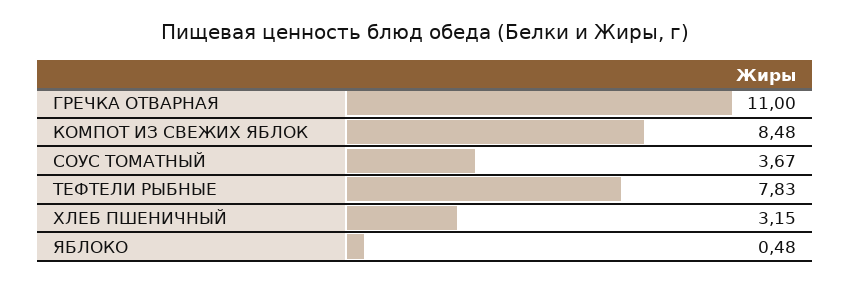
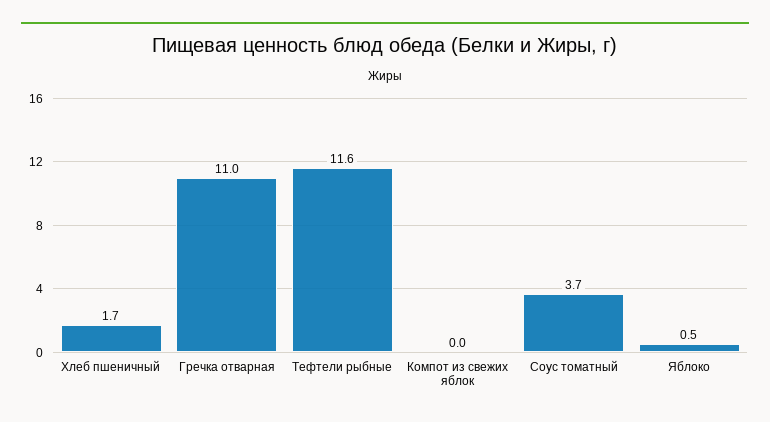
КОМПОТ ИЗ СВЕЖИХ ЯБЛОК: 8.48 -> 0
ТЕФТЕЛИ РЫБНЫЕ: 7.83 -> 11.6
ХЛЕБ ПШЕНИЧНЫЙ: 3.15 -> 1.7

